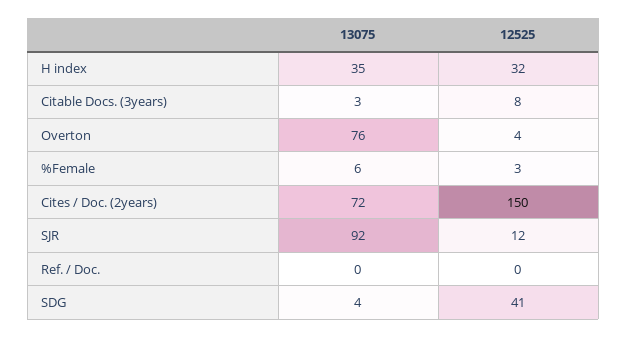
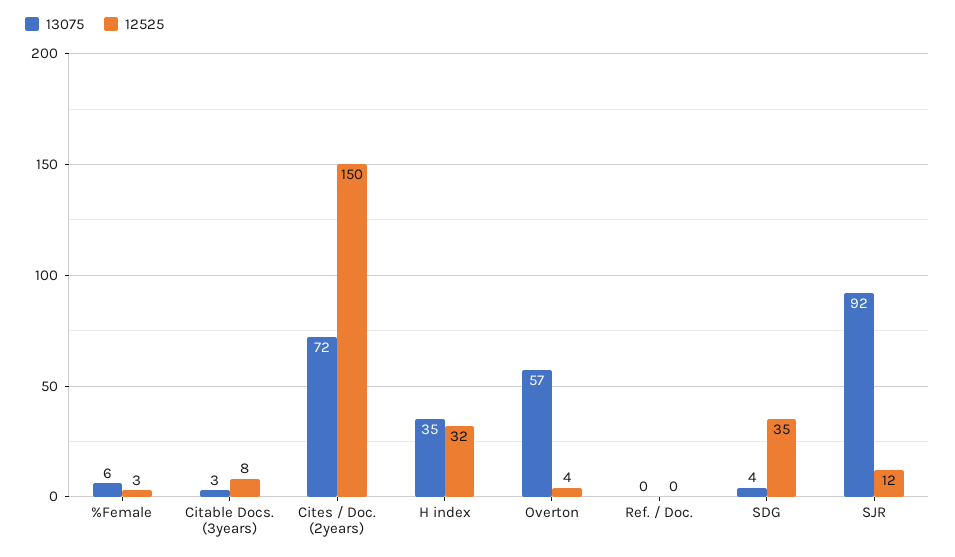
13075, Overton: 76 -> 57
12525, SDG: 41 -> 35

